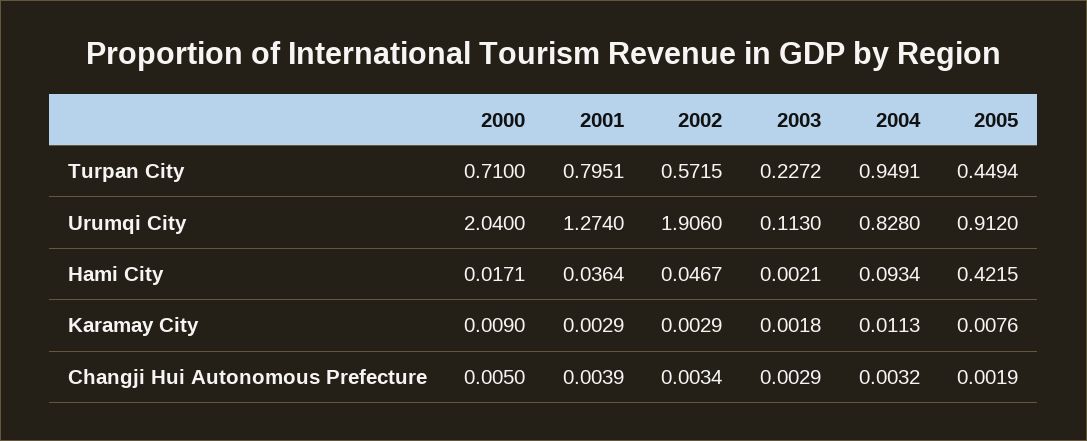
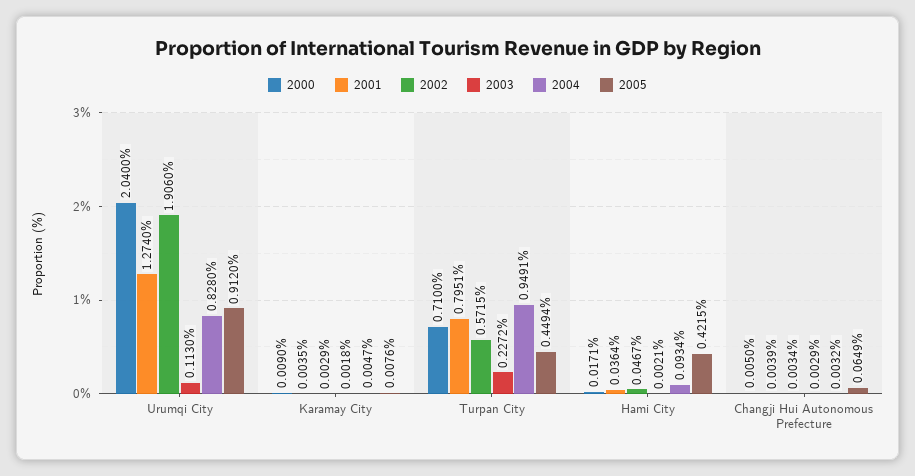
2001, Karamay City: 0.0029 -> 0.0035
2004, Karamay City: 0.0113 -> 0.0047
2005, Changji Hui Autonomous Prefecture: 0.0019 -> 0.0649

